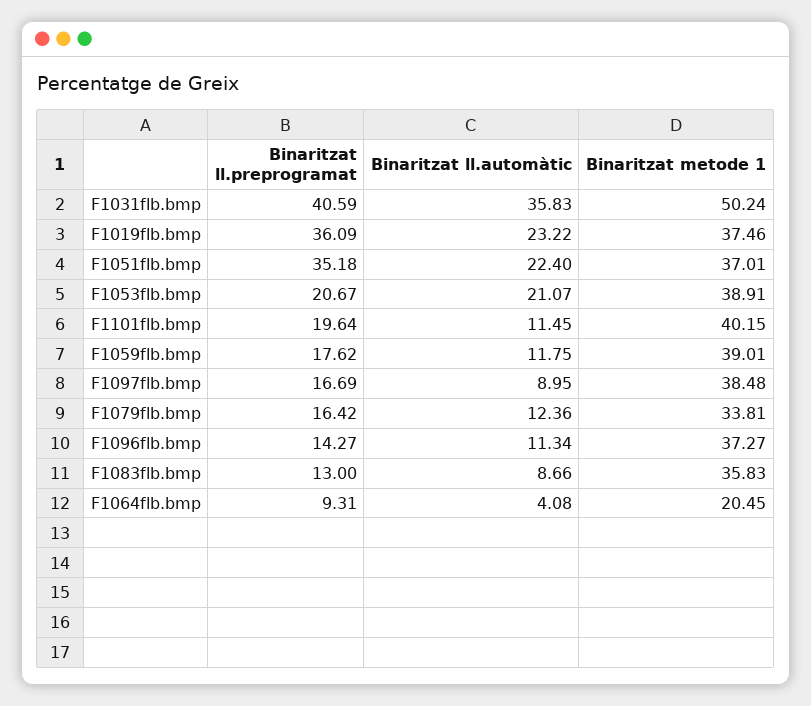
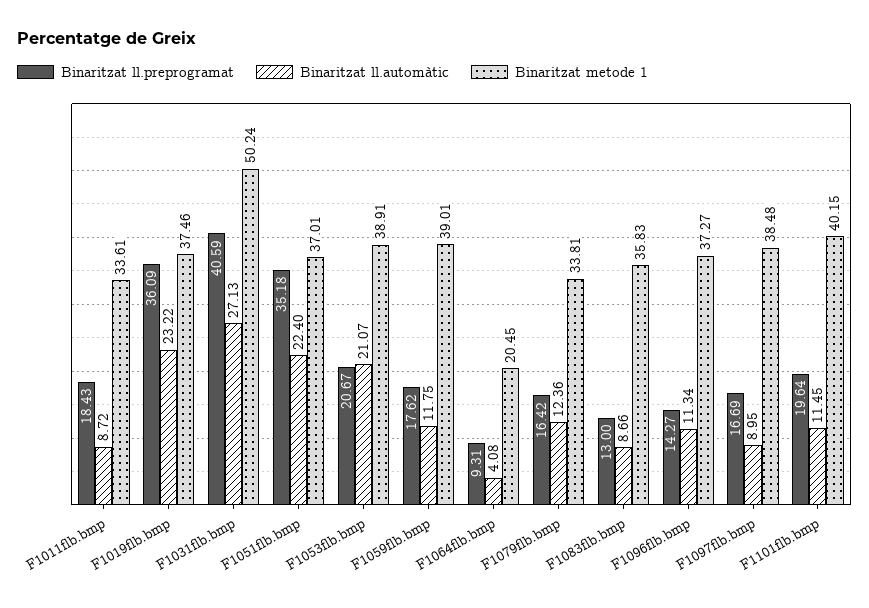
Binaritzat ll.automàtic, F1031flb.bmp: 35.83 -> 27.13
Binaritzat ll.preprogramat, F1011flb.bmp: none -> 18.43
Binaritzat ll.automàtic, F1011flb.bmp: none -> 8.72
Binaritzat metode 1, F1011flb.bmp: none -> 33.61

